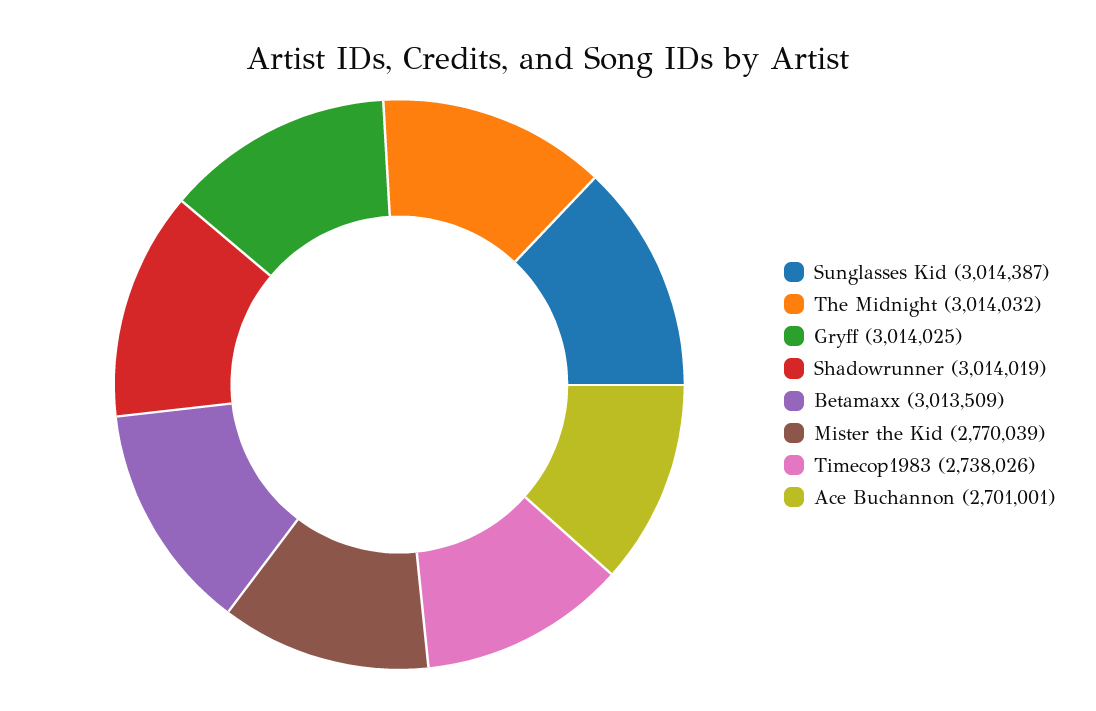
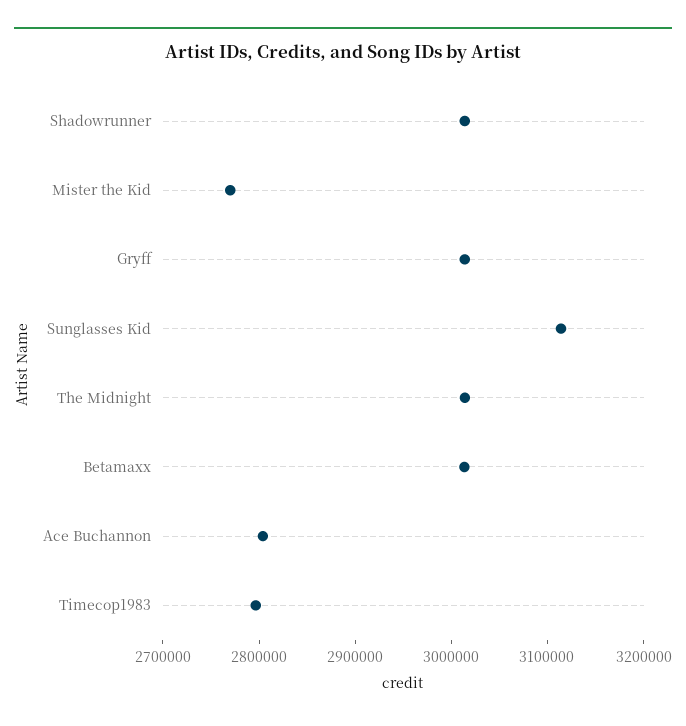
Sunglasses Kid: 3014387 -> 3120000
Timecop1983: 2738026 -> 2800000
Ace Buchannon: 2701001 -> 2800000

